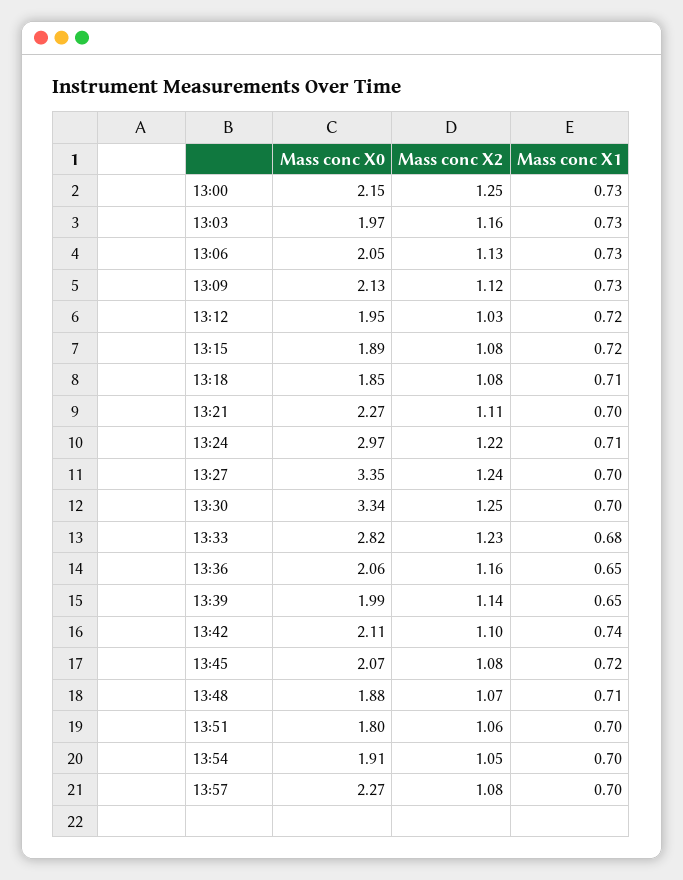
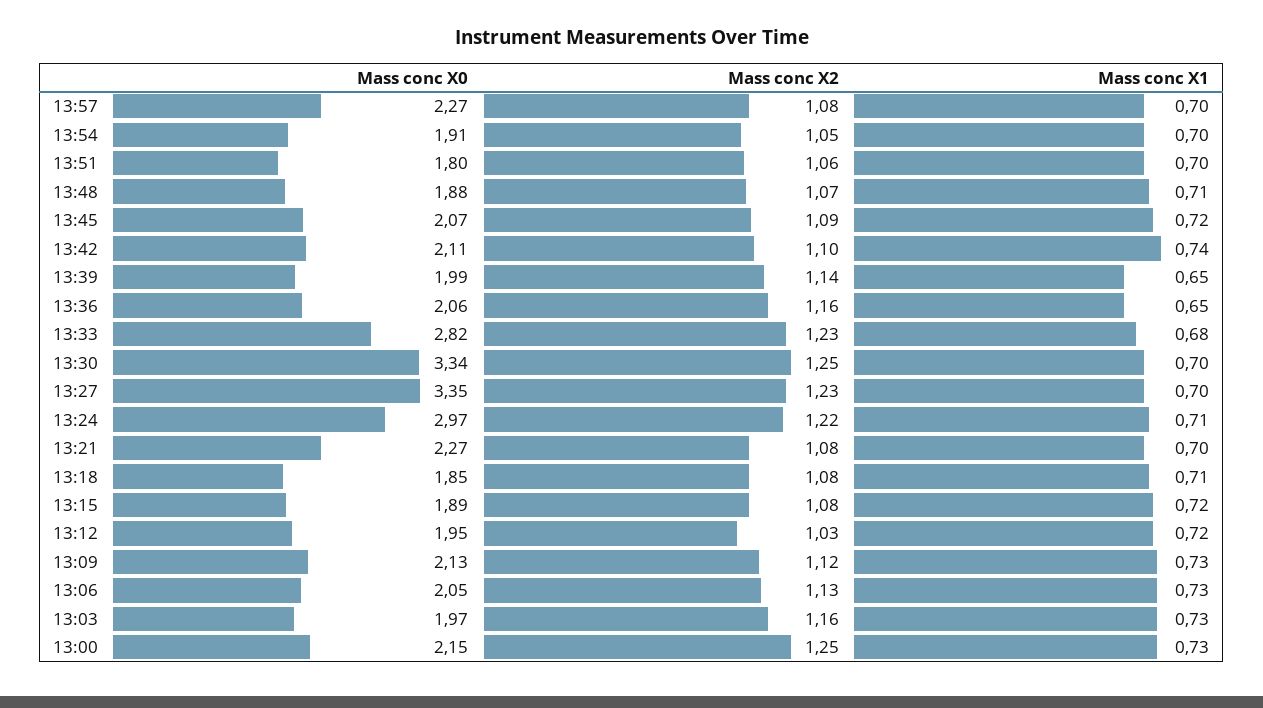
Mass conc X2, 13:21: 1.11 -> 1.08
Mass conc X2, 13:27: 1.24 -> 1.23
Mass conc X2, 13:45: 1.08 -> 1.09

